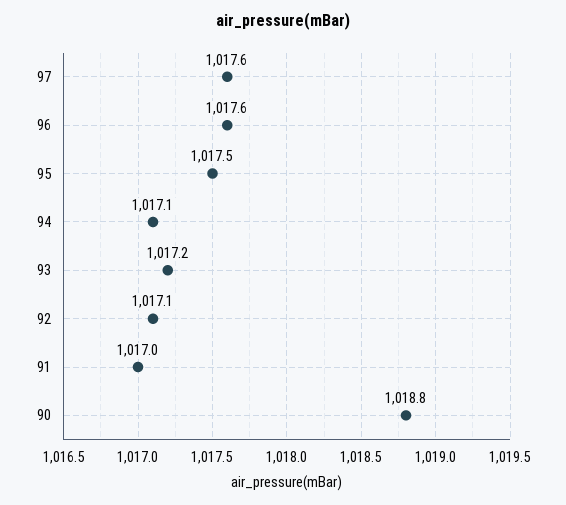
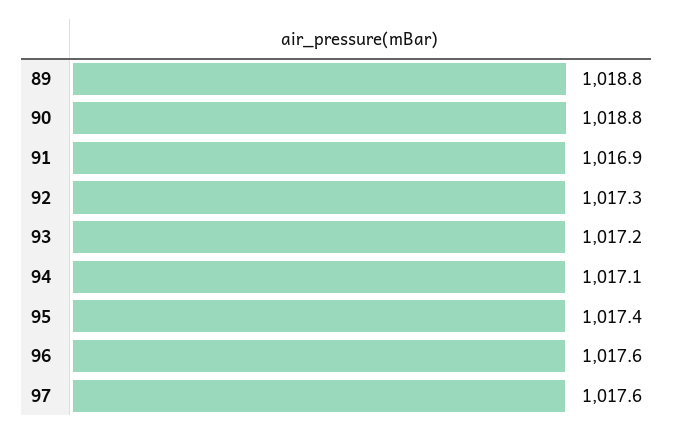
95: 1017.5 -> 1017.4
92: 1017.1 -> 1017.3
91: 1017 -> 1016.9
89: none -> 1018.8

